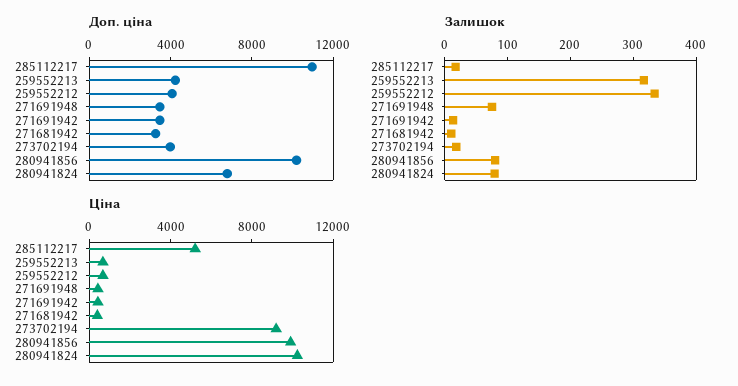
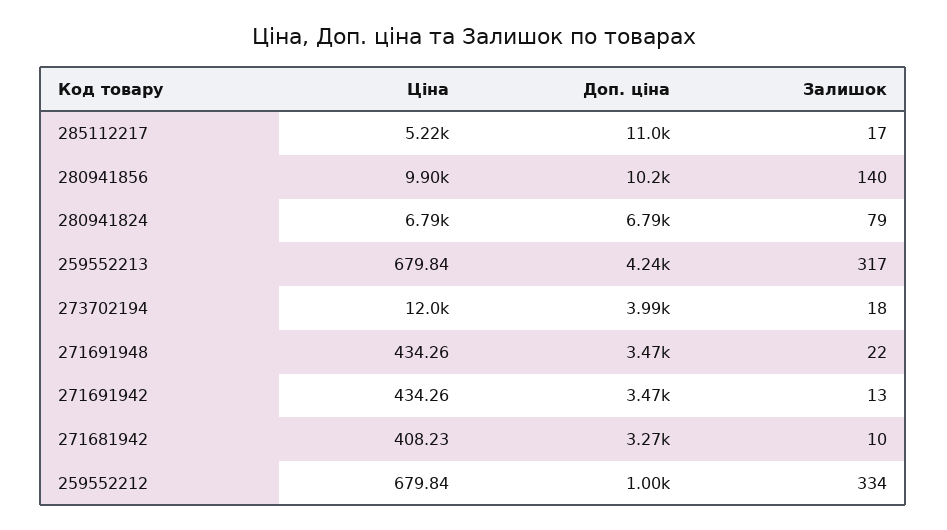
Доп. ціна, 259552212: 4000 -> 1000
Залишок, 271691948: 80 -> 22
Залишок, 280941856: 80 -> 140
Ціна, 273702194: 9000 -> 12000
Ціна, 280941824: 10000 -> 6790

